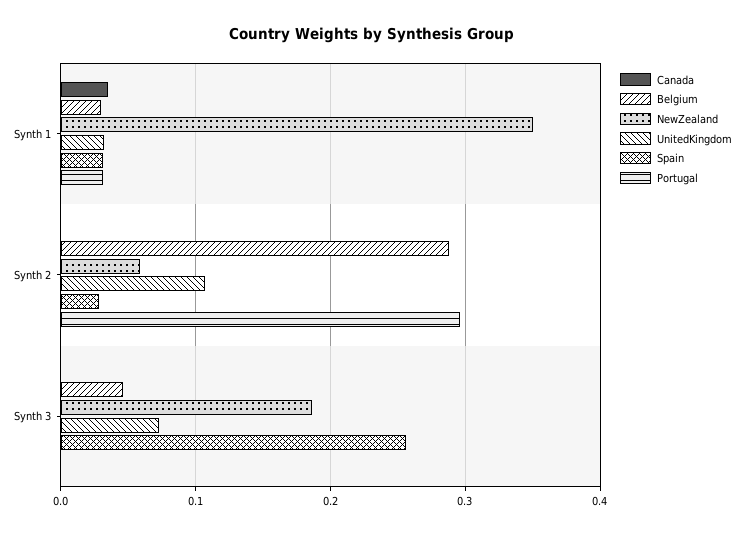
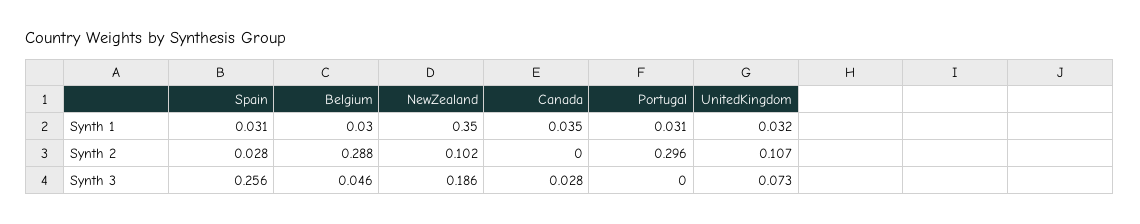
NewZealand, Synth 2: 0.06 -> 0.102
Canada, Synth 3: 0 -> 0.028

